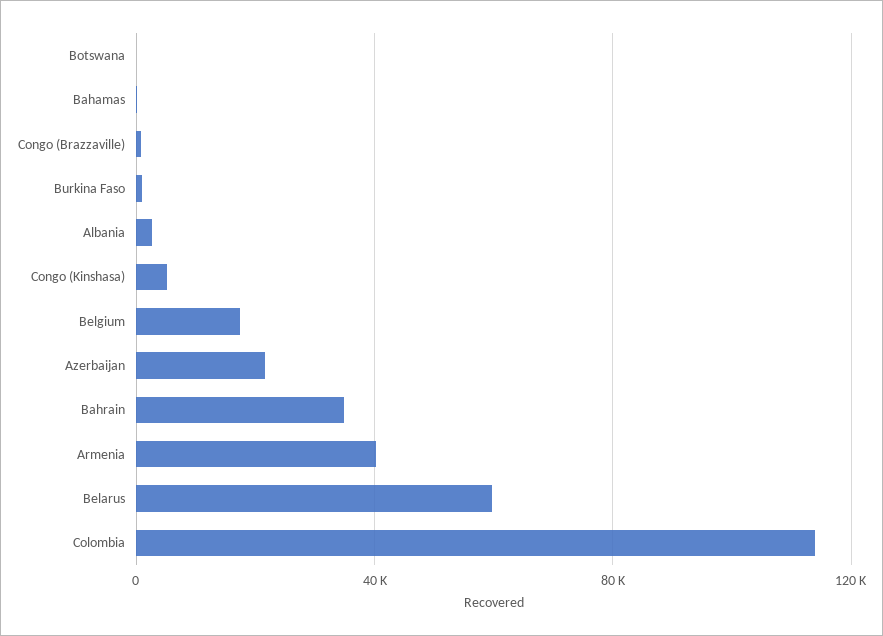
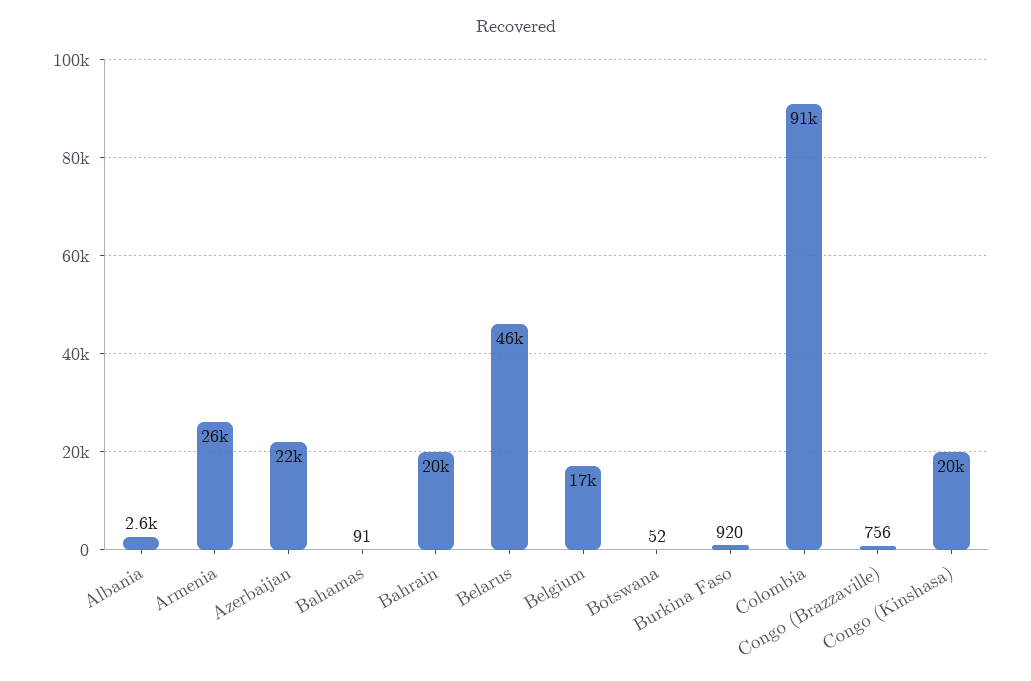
Congo (Kinshasa): 5000 -> 20000
Bahrain: 35000 -> 20000
Armenia: 40000 -> 26000
Belarus: 60000 -> 46000
Colombia: 115000 -> 91000

